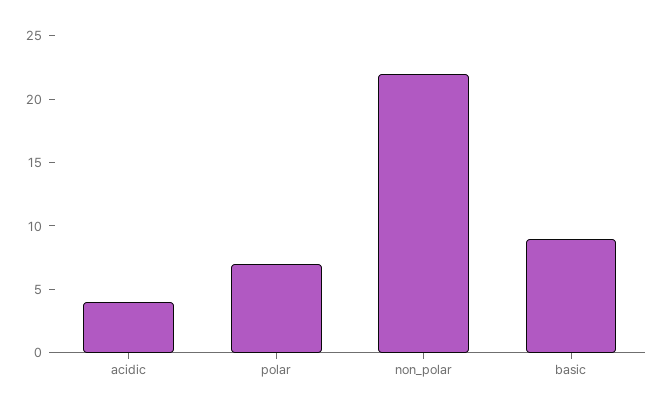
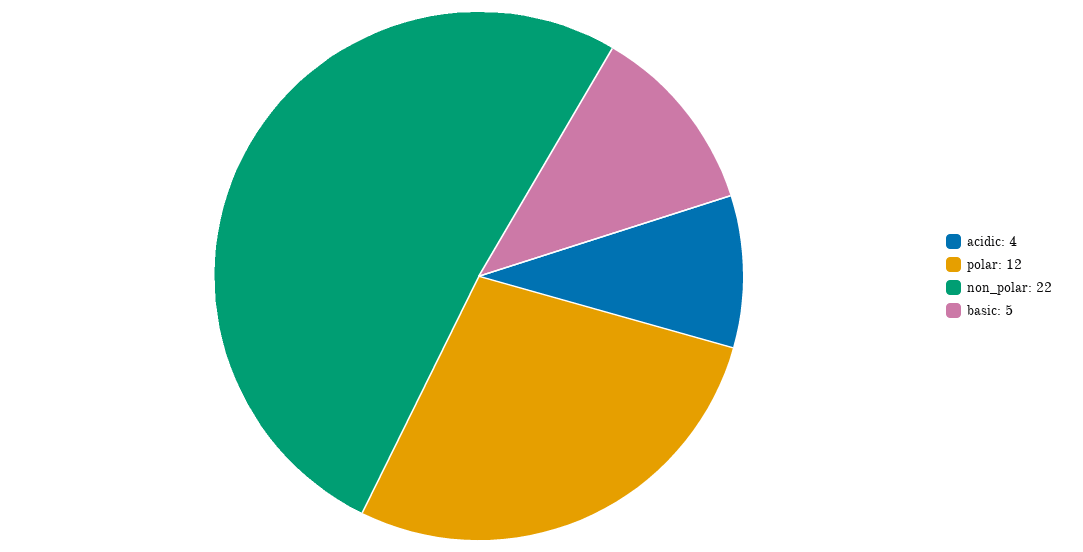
polar: 7 -> 12
basic: 9 -> 5

